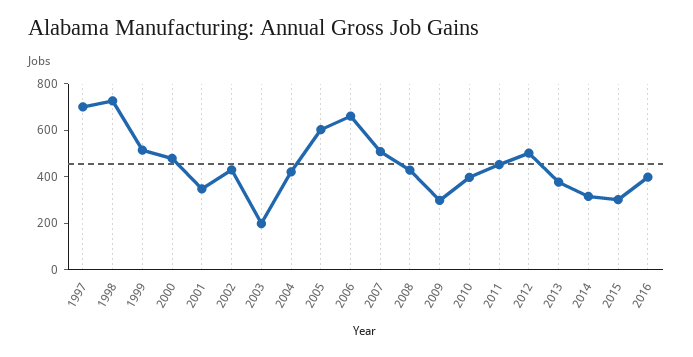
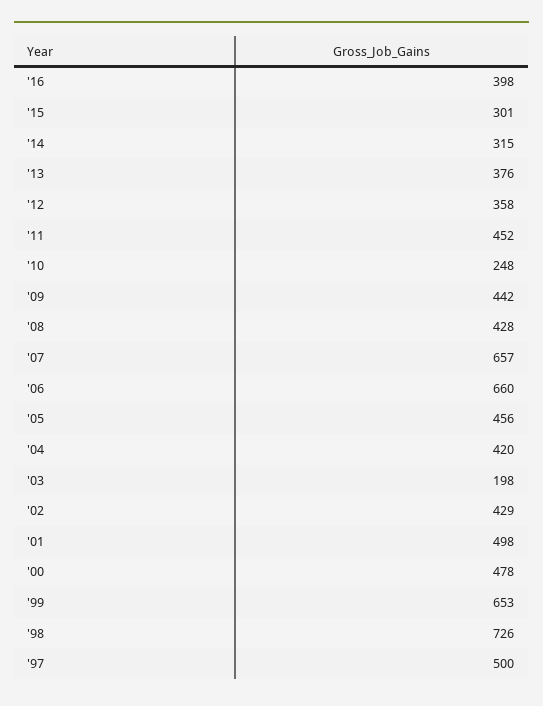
1997: 700 -> 500
1999: 500 -> 653
2001: 350 -> 498
2005: 600 -> 456
2007: 500 -> 657
2009: 300 -> 442
2010: 400 -> 248
2012: 500 -> 358

